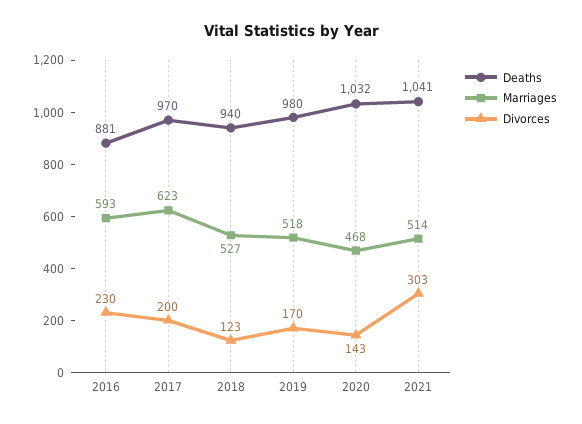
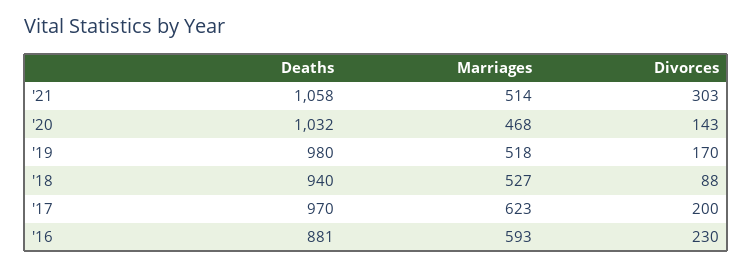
Divorces, 2018: 123 -> 88
Deaths, 2021: 1041 -> 1058

